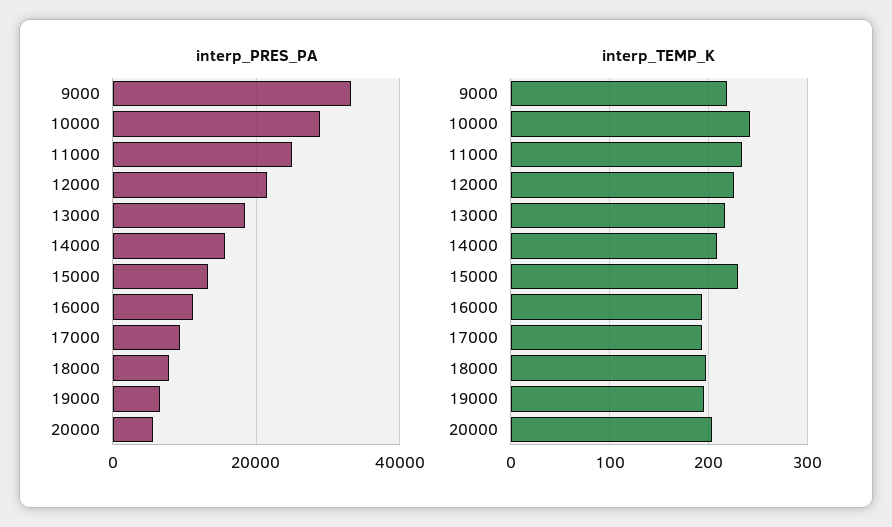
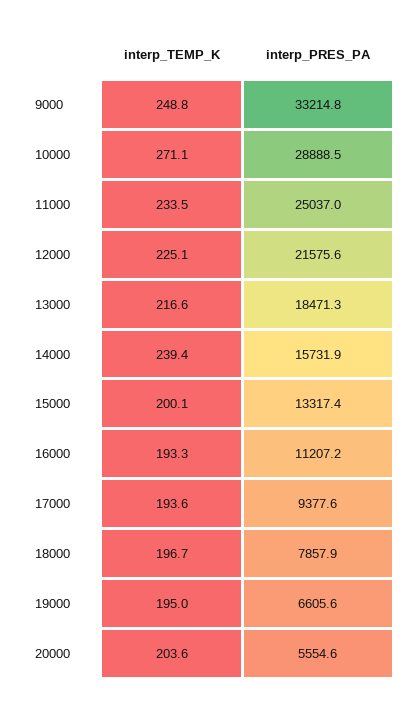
interp_TEMP_K, 9000: 220 -> 248.8
interp_TEMP_K, 10000: 240 -> 271.1
interp_TEMP_K, 14000: 210 -> 239.4
interp_TEMP_K, 15000: 230 -> 200.1

